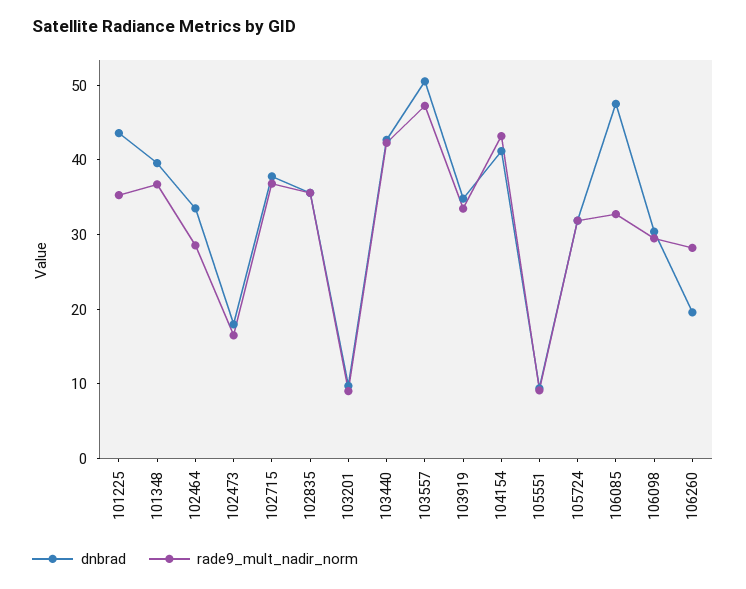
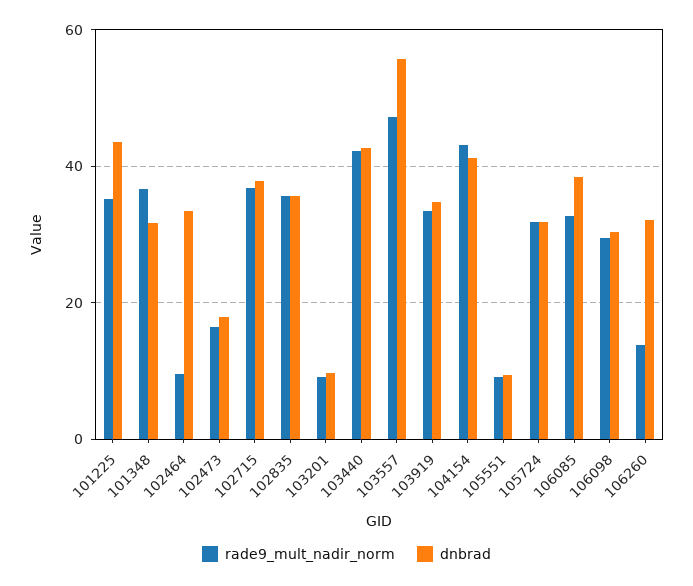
dnbrad, 101348: 40 -> 32
rade9_mult_nadir_norm, 102464: 28 -> 10
dnbrad, 103557: 50 -> 56
dnbrad, 106085: 48 -> 38
dnbrad, 106260: 20 -> 32
rade9_mult_nadir_norm, 106260: 28 -> 14

